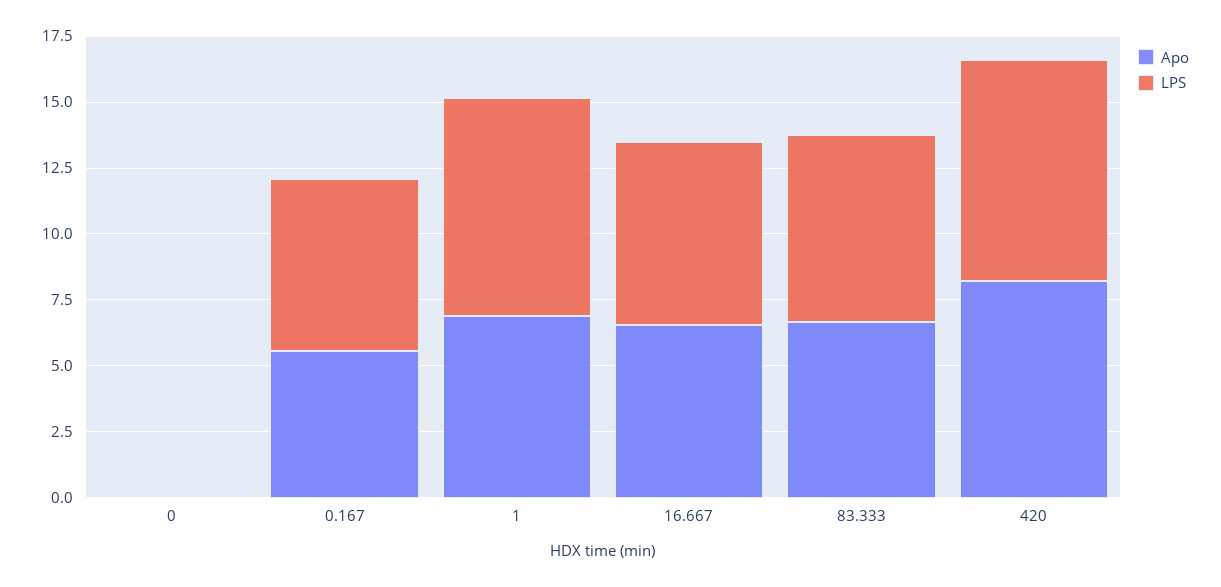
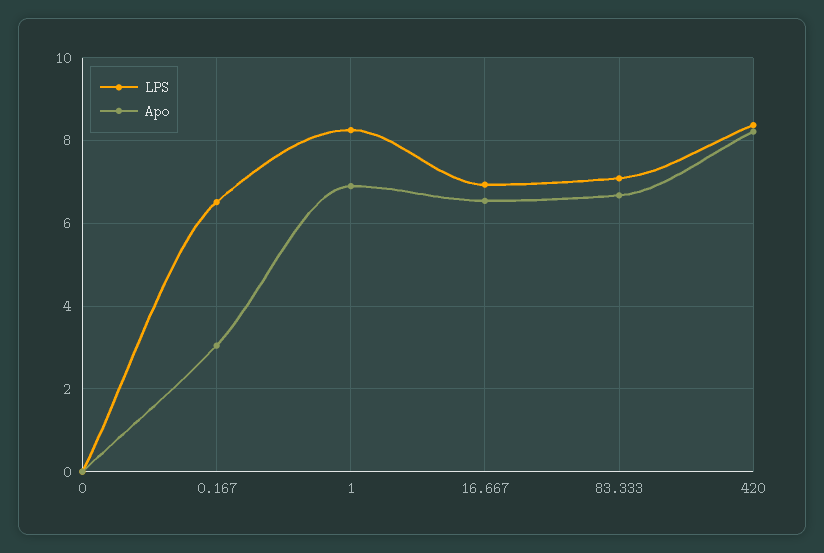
Apo, 0.167: 5.5 -> 3

